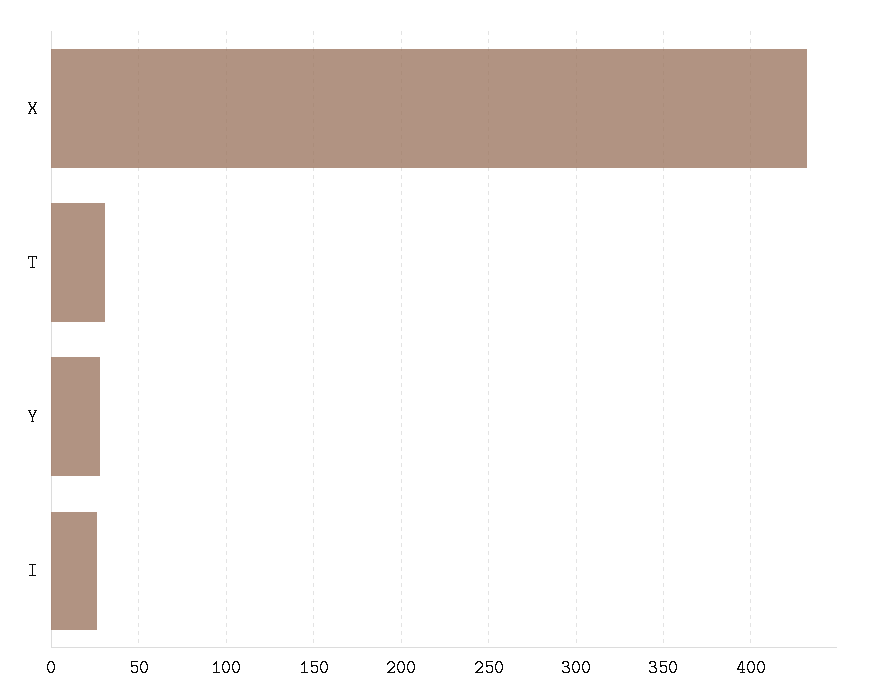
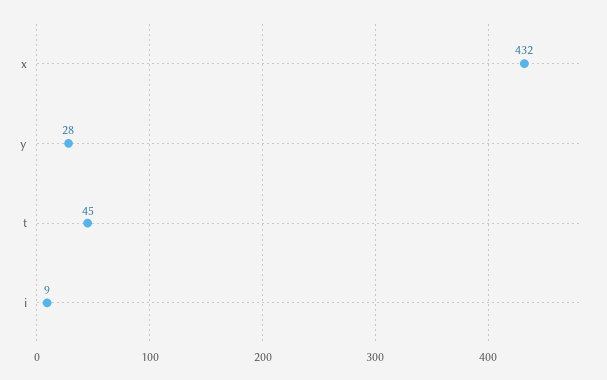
T: 30 -> 45
I: 25 -> 9

